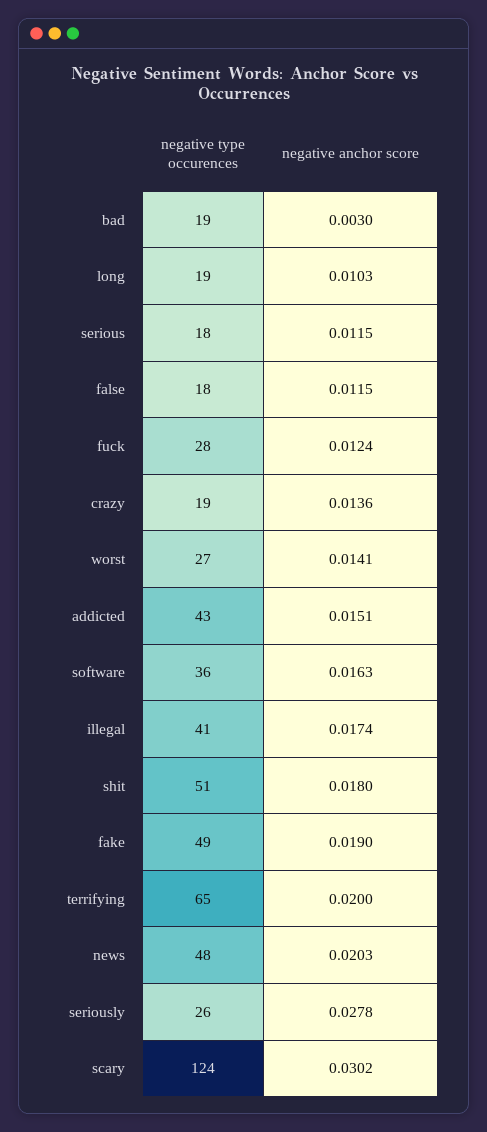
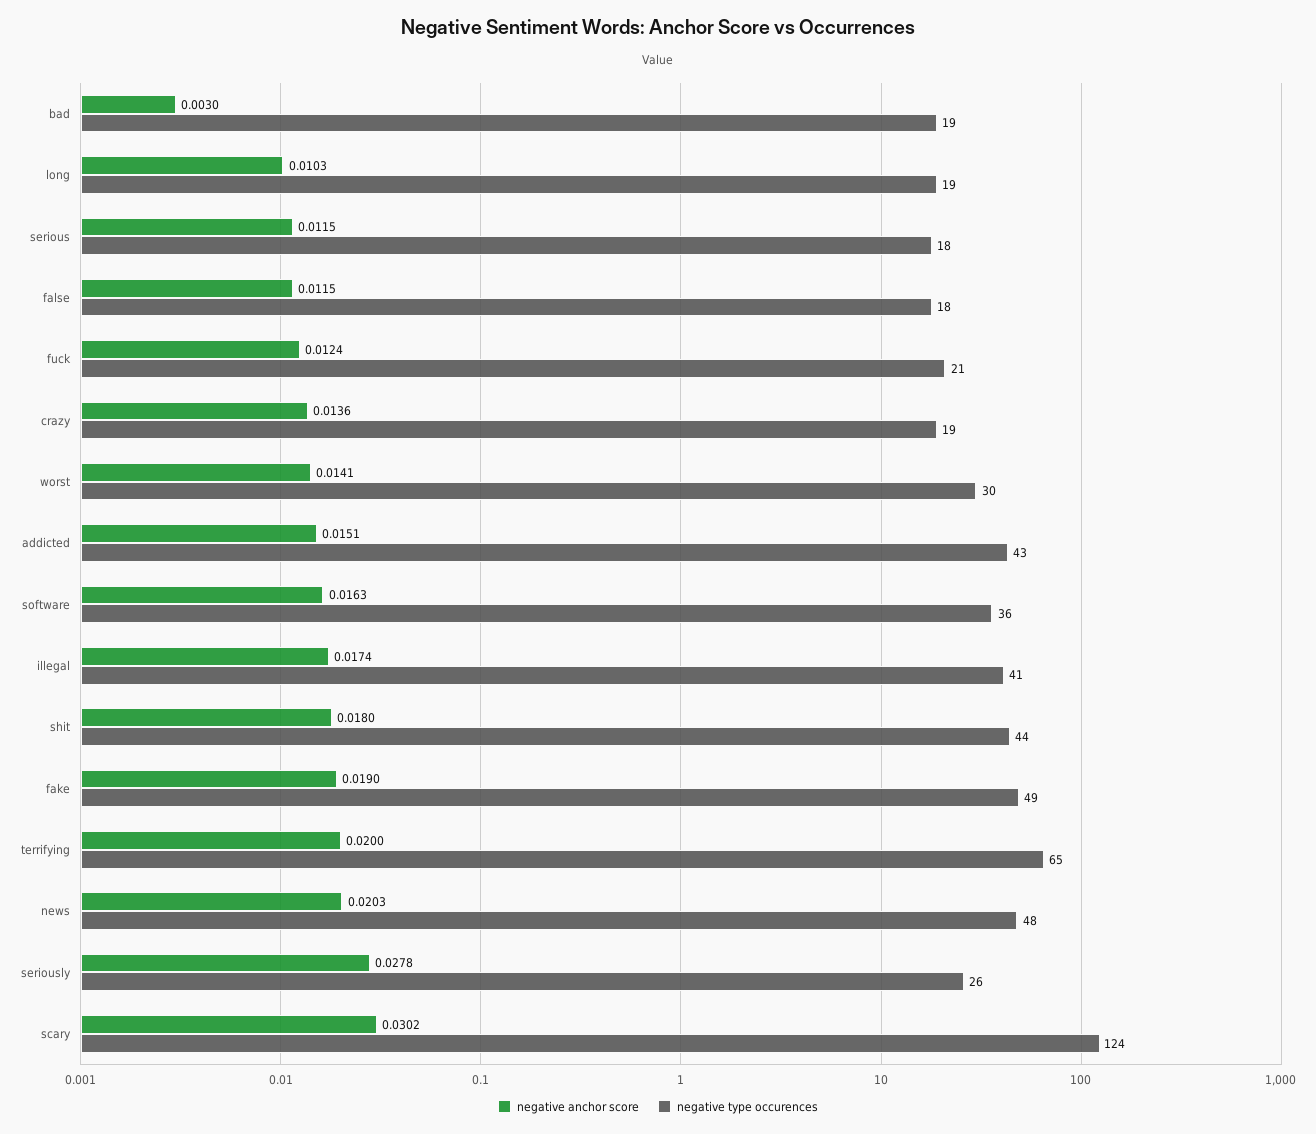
negative type occurences, fuck: 28 -> 21
negative type occurences, worst: 27 -> 30
negative type occurences, shit: 51 -> 44

